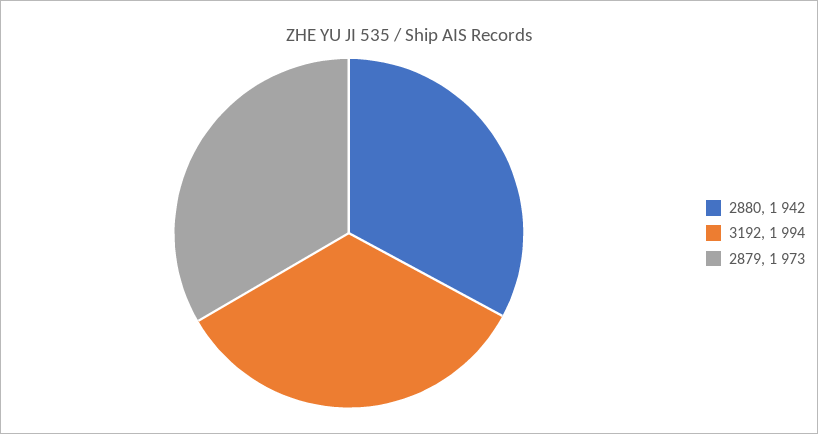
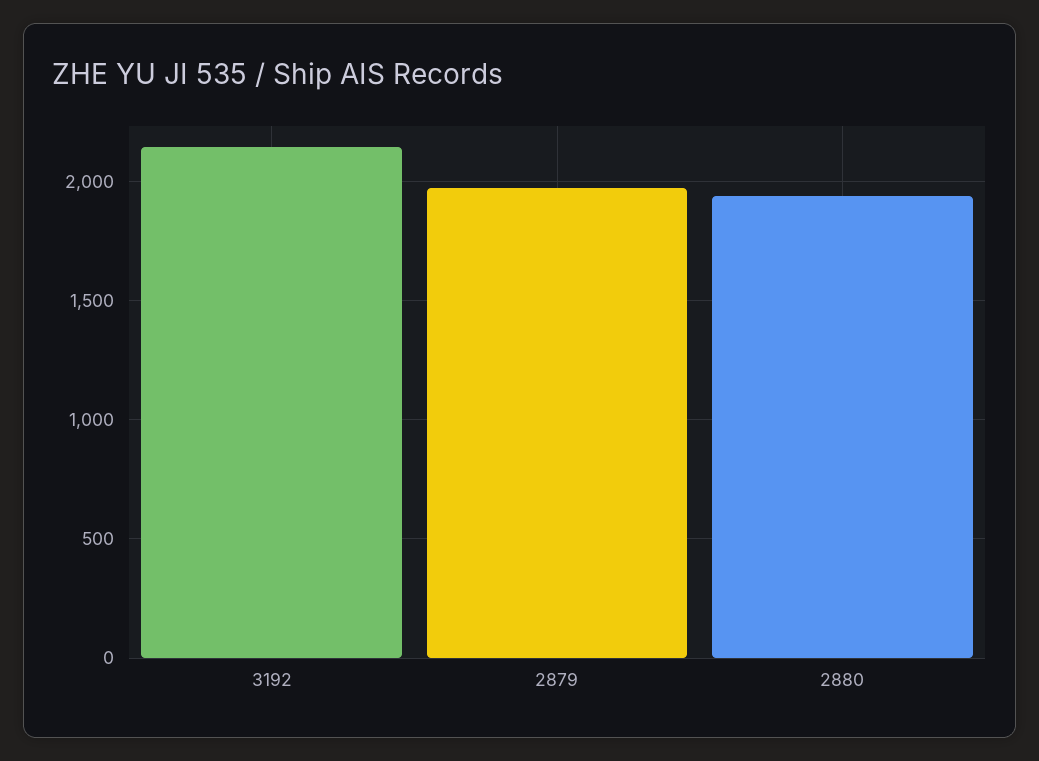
3192: 1994 -> 2150

